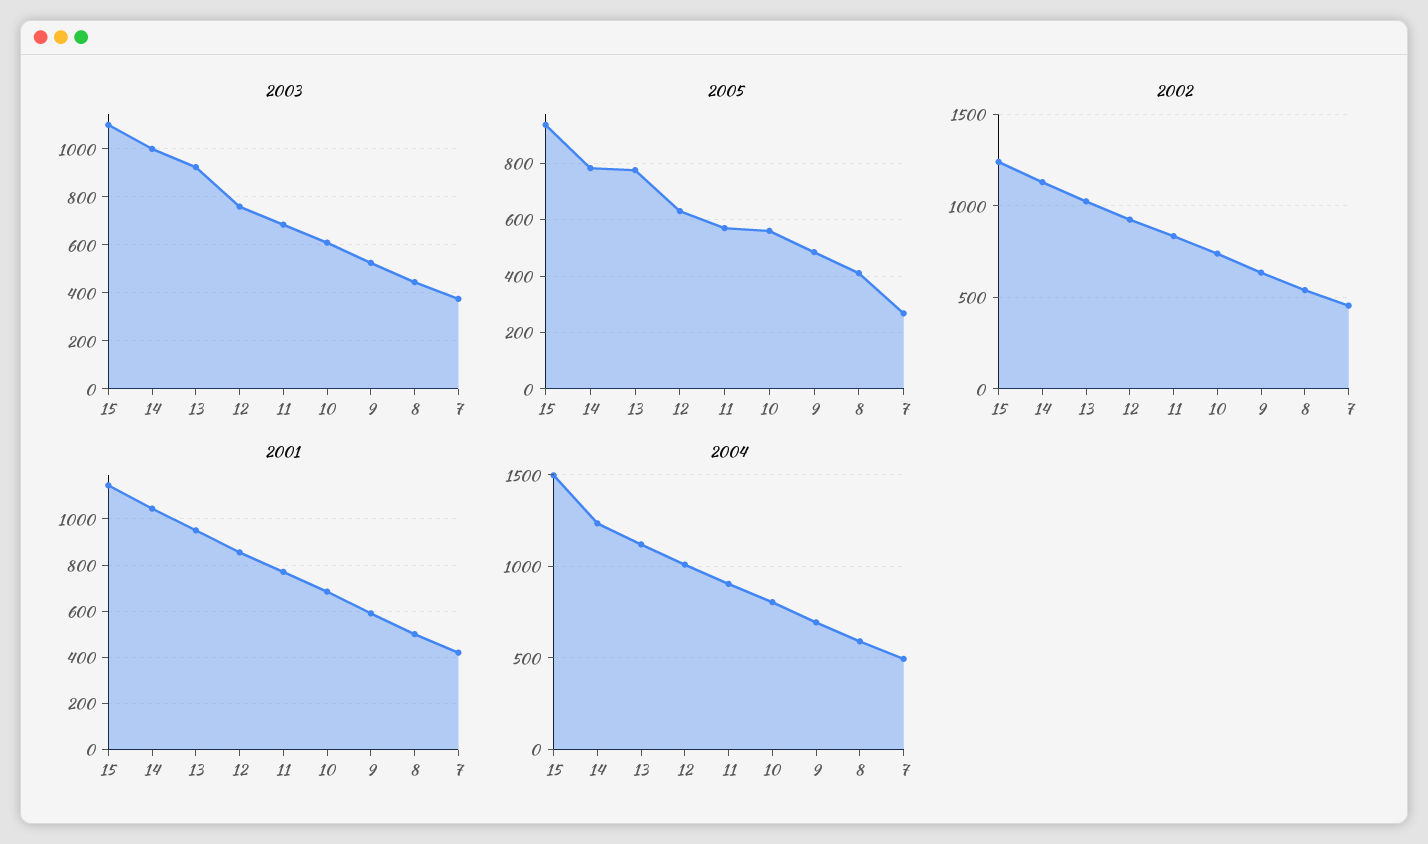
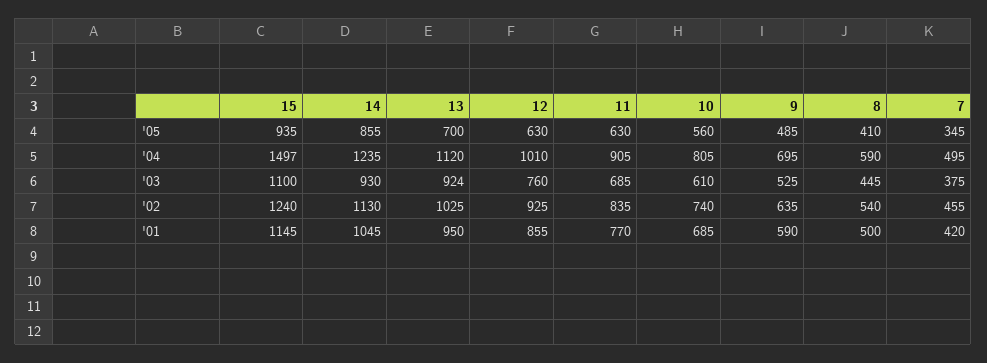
2003, 14: 1000 -> 930
2005, 14: 775 -> 855
2005, 13: 775 -> 700
2005, 11: 575 -> 630
2005, 7: 275 -> 345

